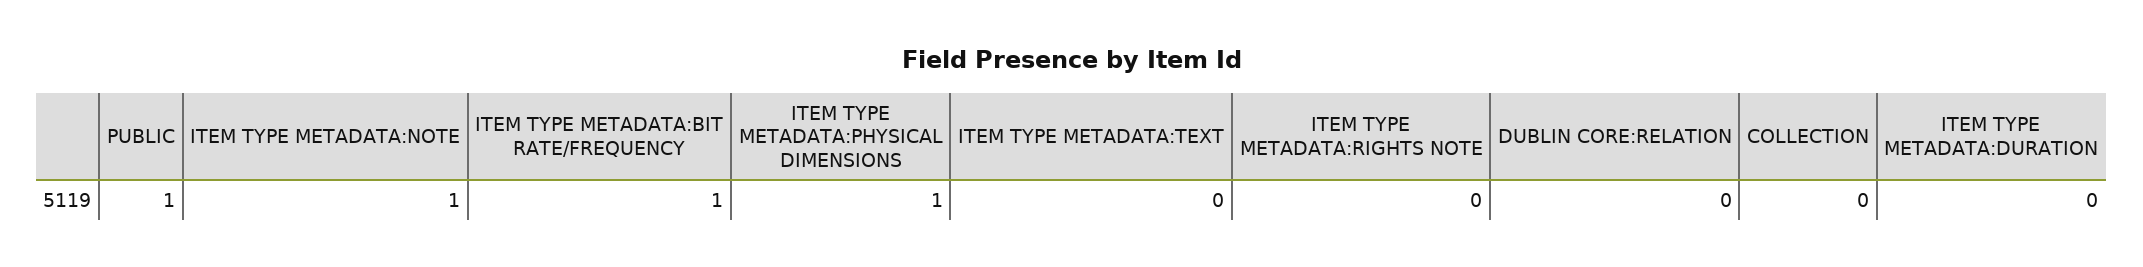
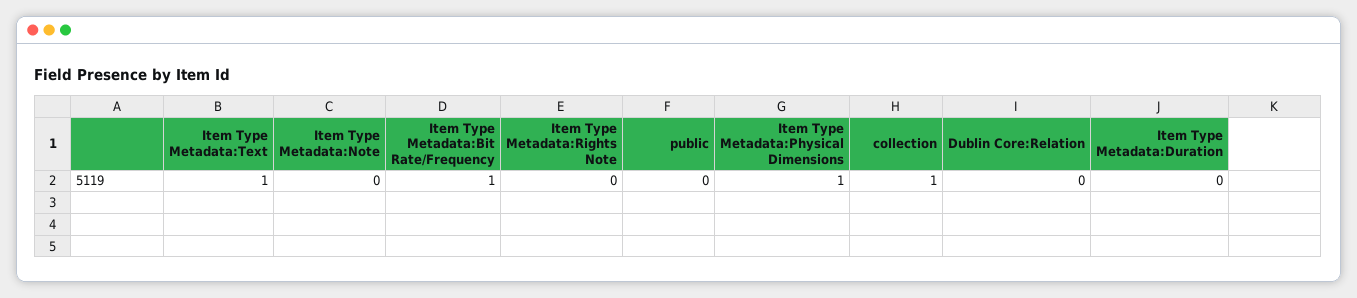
PUBLIC: 1 -> 0
ITEM TYPE METADATA:NOTE: 1 -> 0
ITEM TYPE METADATA:TEXT: 0 -> 1
COLLECTION: 0 -> 1

